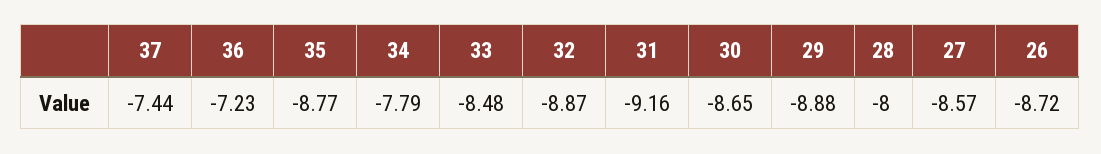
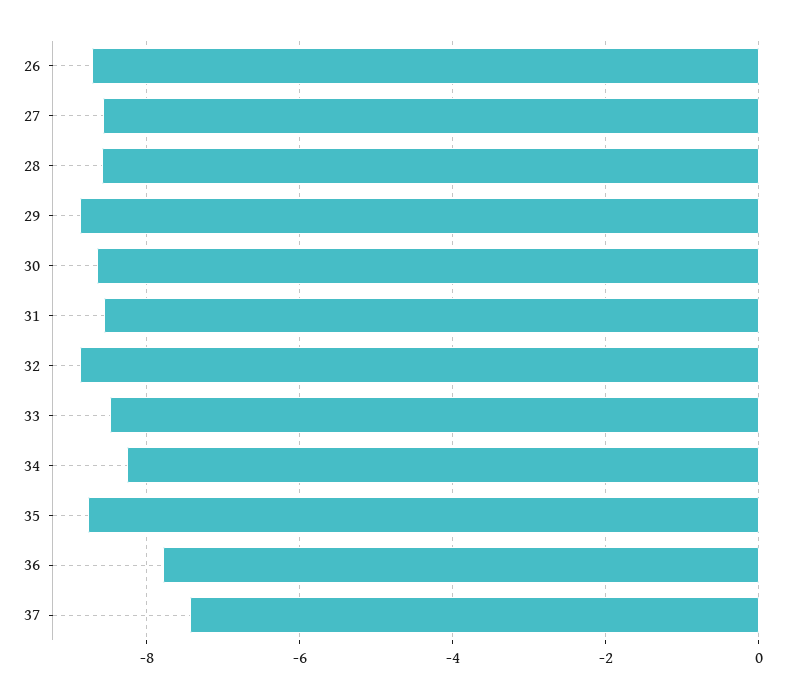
36: -7.23 -> -7.8
34: -7.79 -> -8.2
31: -9.16 -> -8.6
28: -8 -> -8.6

